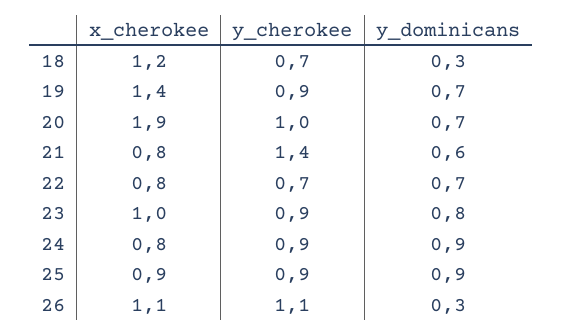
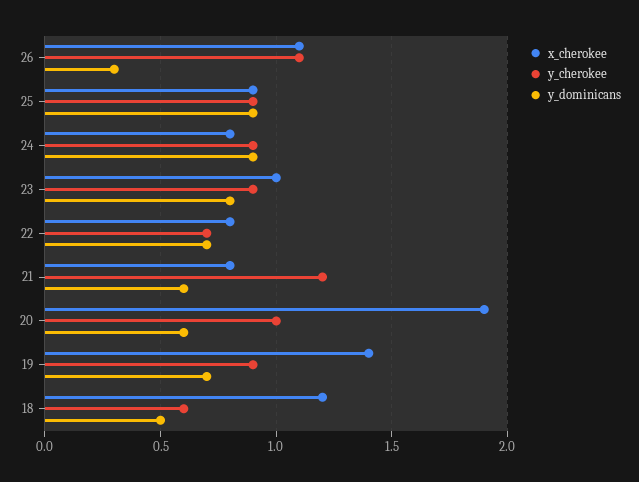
y_cherokee, 18: 0.7 -> 0.6
y_dominicans, 18: 0.3 -> 0.5
y_dominicans, 20: 0.7 -> 0.6
y_cherokee, 21: 1.4 -> 1.2

